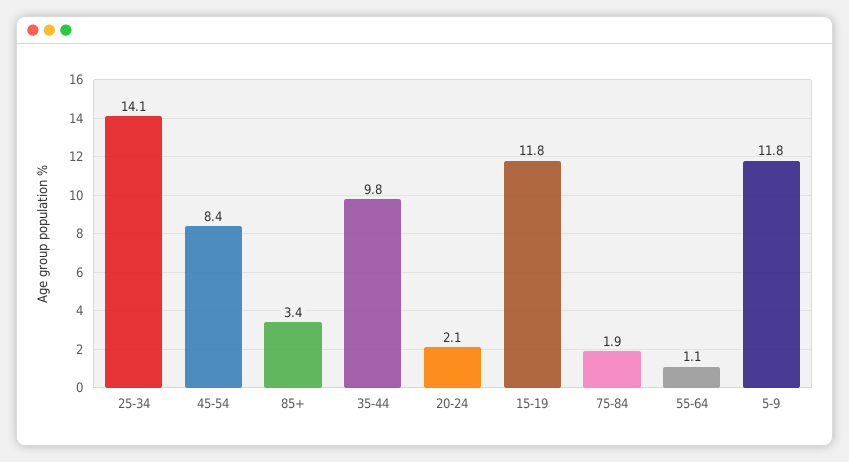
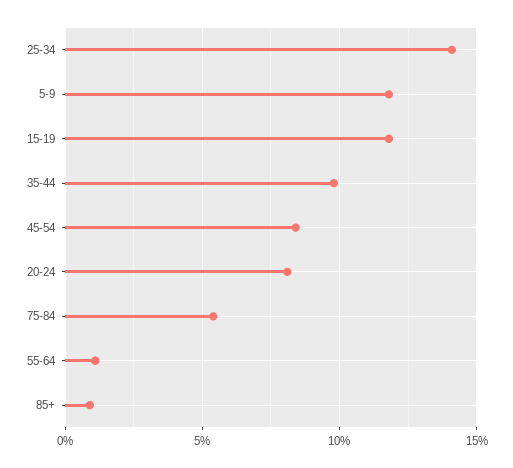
85+: 3.4 -> 1
20-24: 2.1 -> 8
75-84: 1.9 -> 5.5

